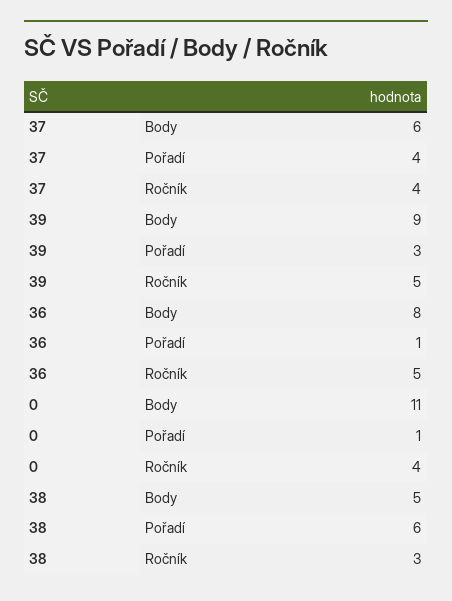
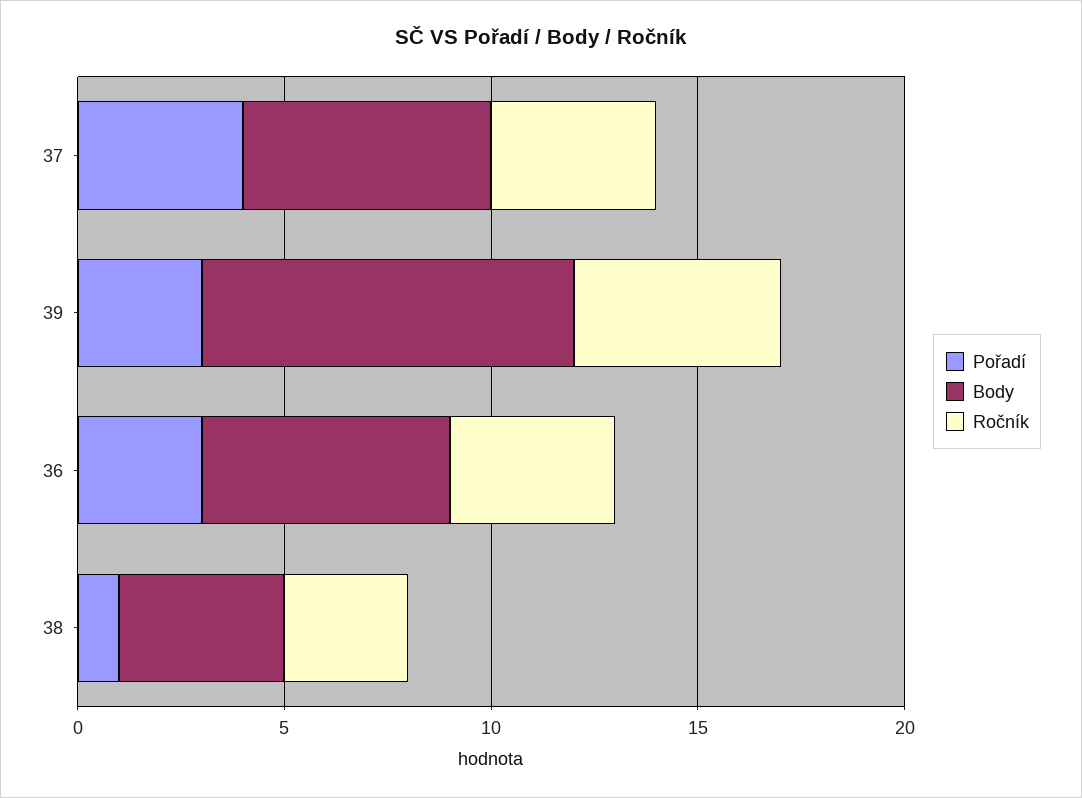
Body, 36: 8 -> 6
Pořadí, 36: 1 -> 3
Ročník, 36: 5 -> 4
Body, 0: 11 -> none
Pořadí, 0: 1 -> none
Ročník, 0: 4 -> none
Body, 38: 5 -> 4
Pořadí, 38: 6 -> 1

